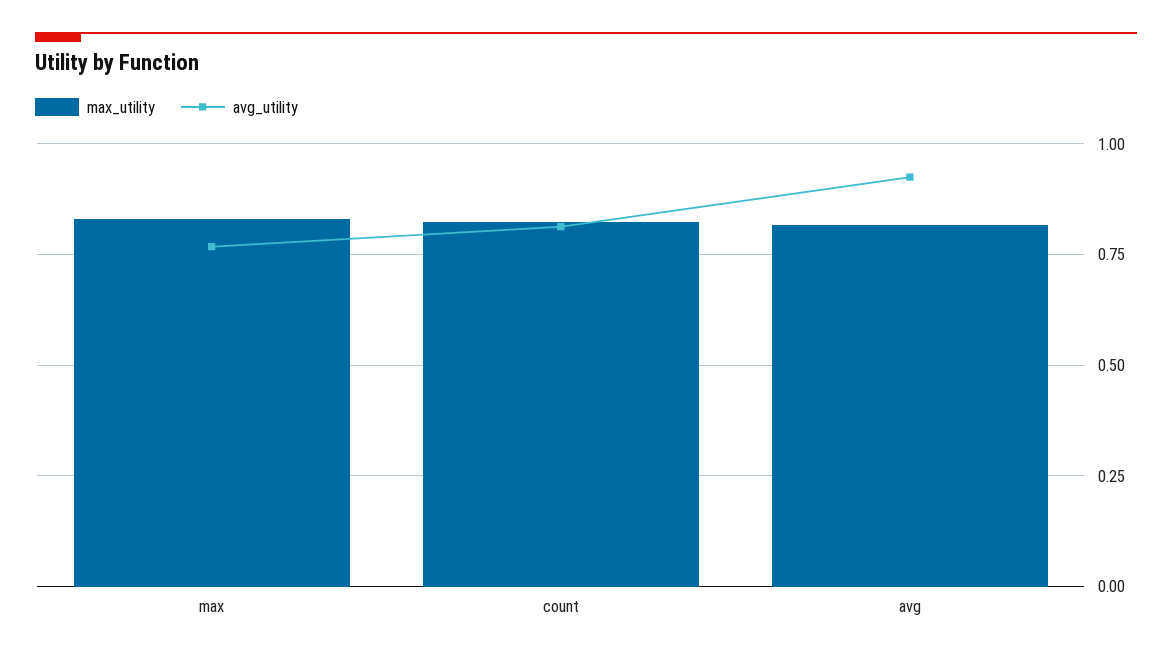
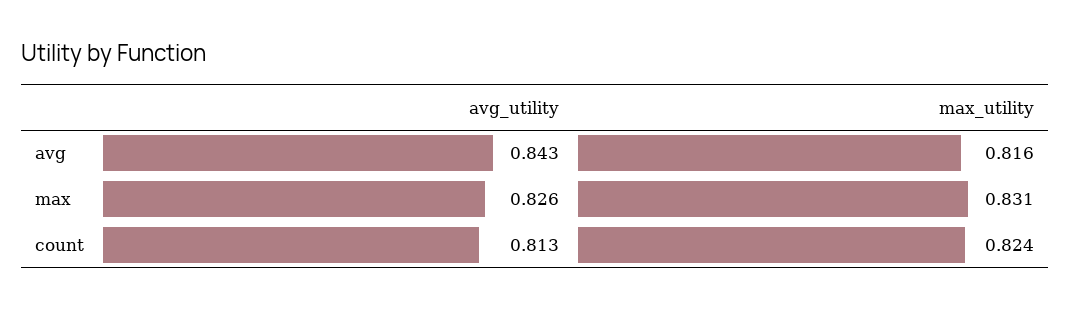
avg_utility, max: 0.775 -> 0.826
avg_utility, avg: 0.925 -> 0.843

